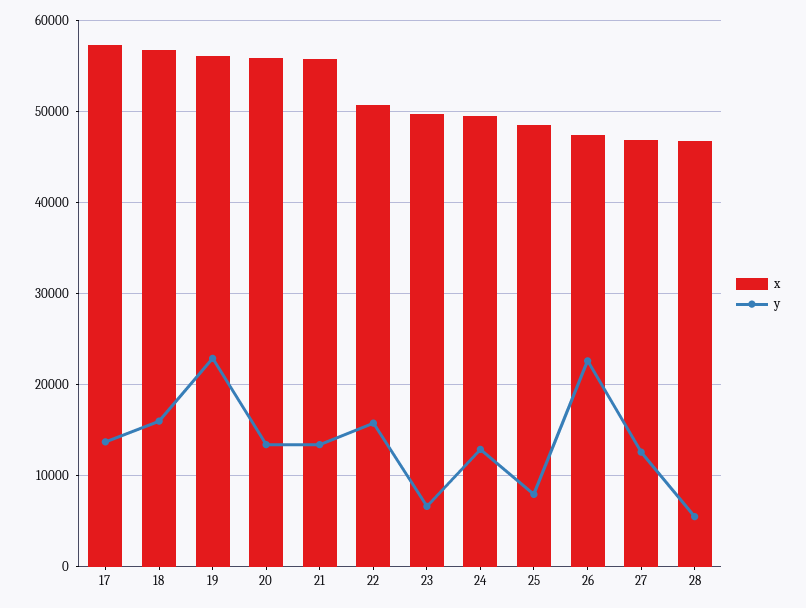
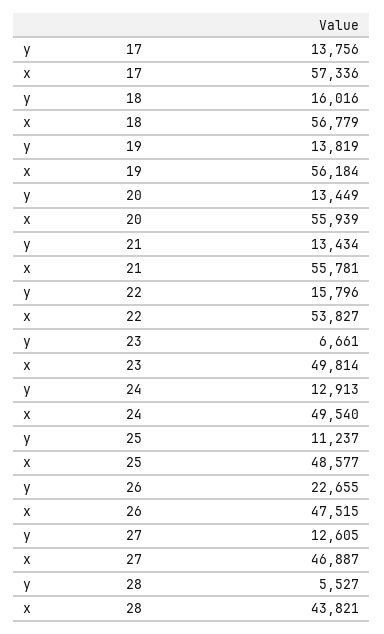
y, 19: 23000 -> 13819
x, 22: 51000 -> 53827
y, 25: 8000 -> 11237
x, 28: 47000 -> 43821

